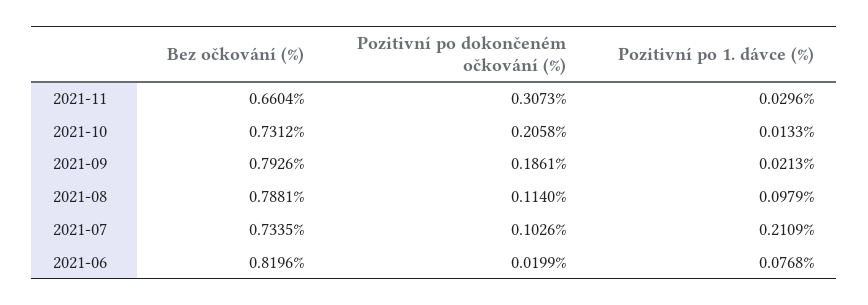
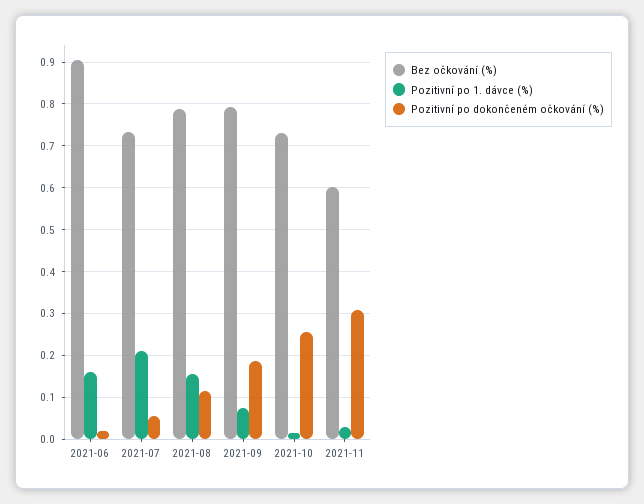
Bez očkování (%), 2021-11: 0.6604 -> 0.6
Pozitivní po dokončeném očkování (%), 2021-10: 0.2058 -> 0.26
Pozitivní po 1. dávce (%), 2021-09: 0.0213 -> 0.08
Pozitivní po 1. dávce (%), 2021-08: 0.0979 -> 0.16
Pozitivní po dokončeném očkování (%), 2021-07: 0.1026 -> 0.06
Bez očkování (%), 2021-06: 0.8196 -> 0.9
Pozitivní po 1. dávce (%), 2021-06: 0.0768 -> 0.16

